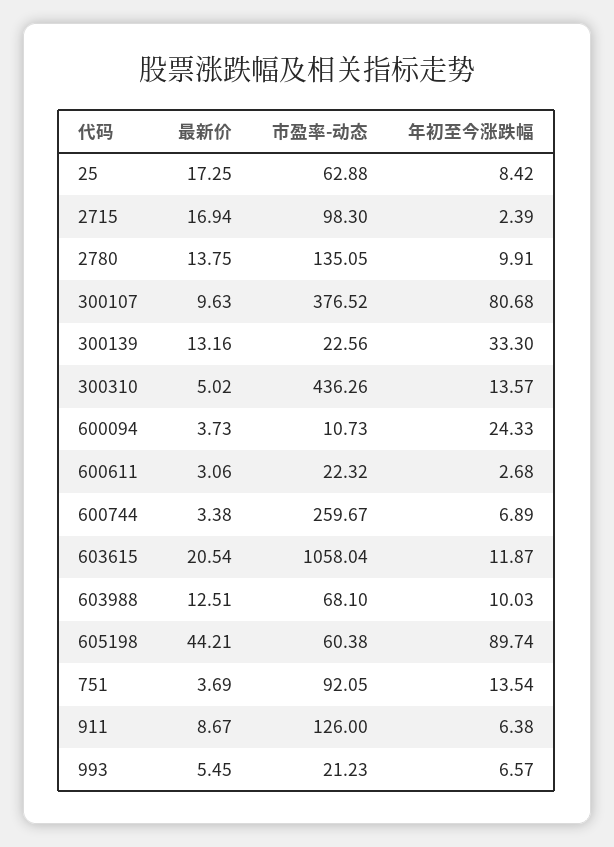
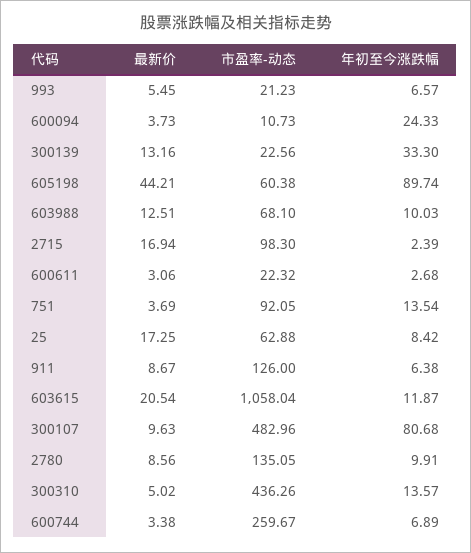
最新价, 2780: 13.75 -> 8.56
市盈率-动态, 300107: 376.52 -> 482.96

